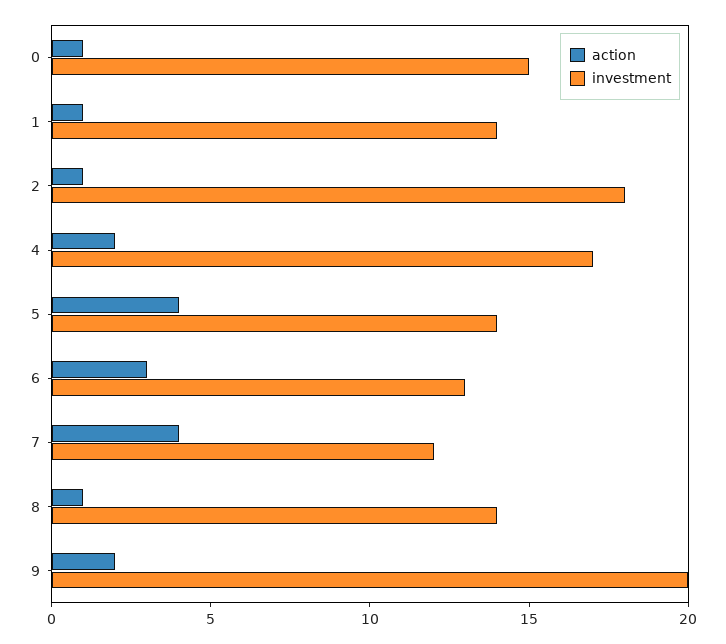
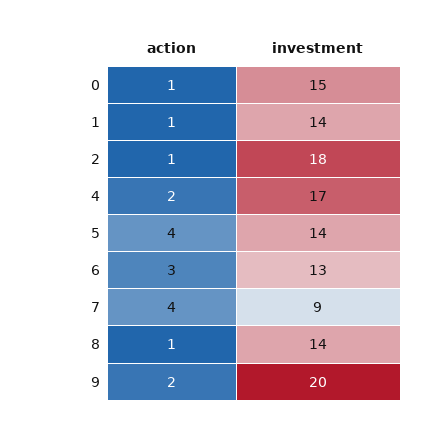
investment, 7: 12 -> 9

